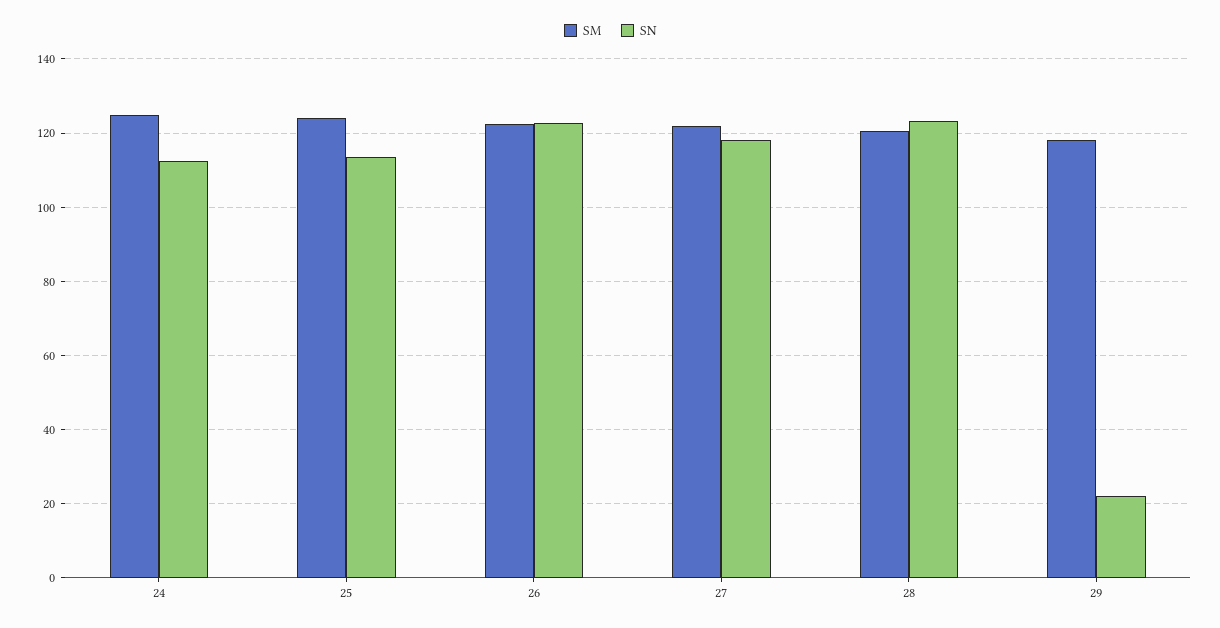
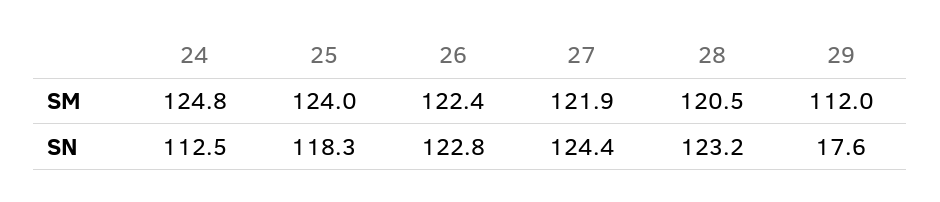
SN, 25: 114 -> 118.3
SN, 27: 118 -> 124.4
SM, 29: 118 -> 112
SN, 29: 22 -> 17.6

